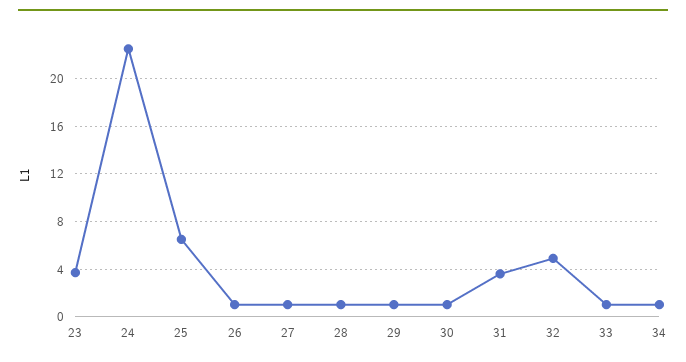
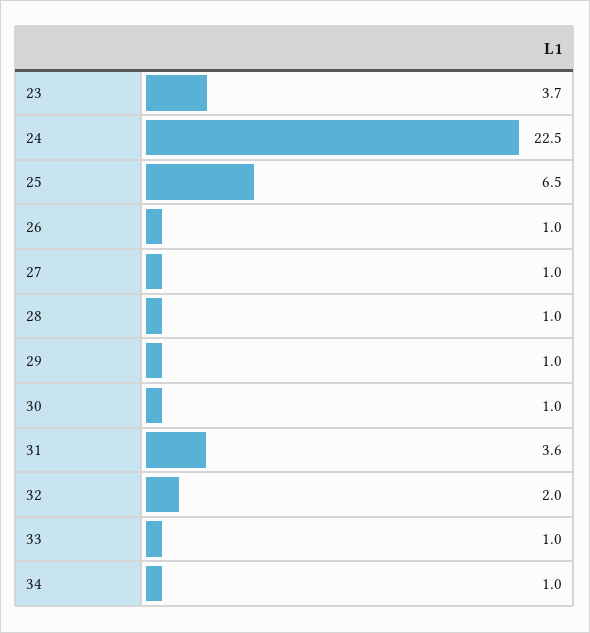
32: 5 -> 2

